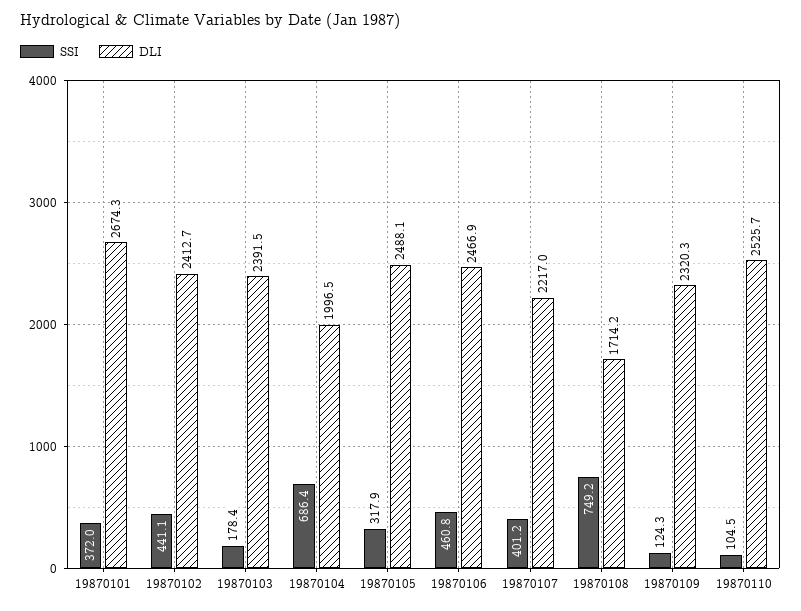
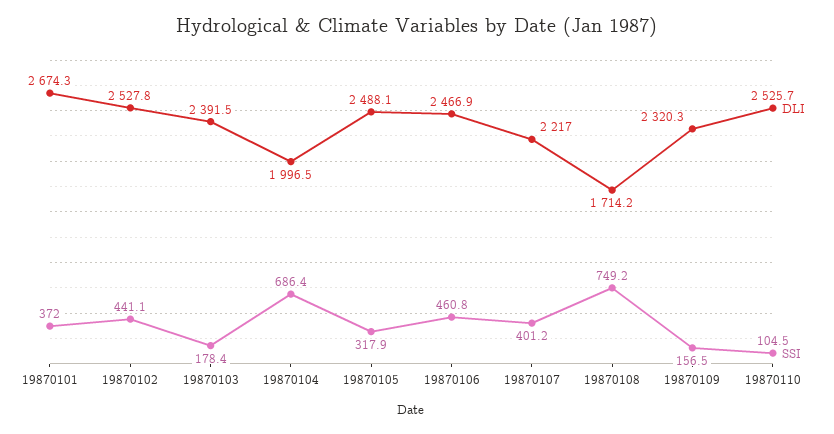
DLI, 19870102: 2412.7 -> 2527.8
SSI, 19870109: 124.3 -> 156.5

